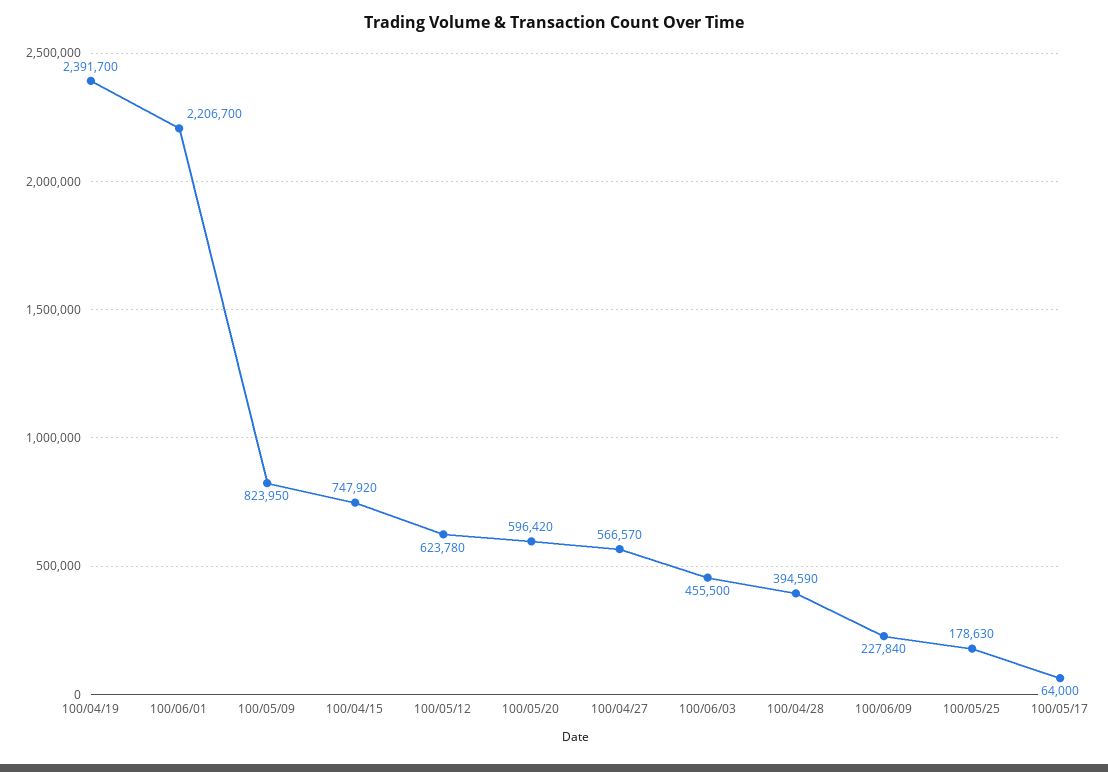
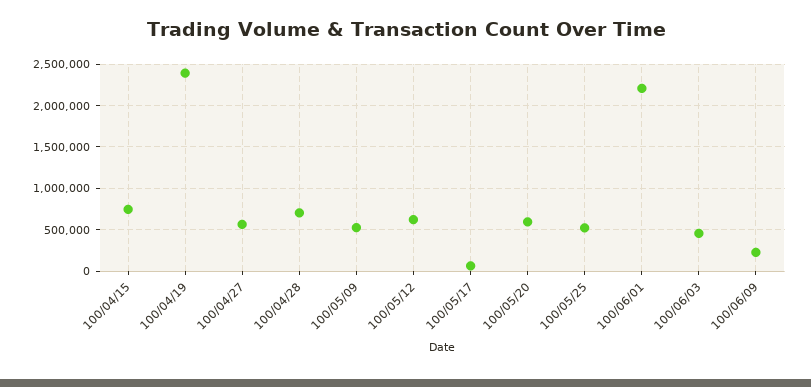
100/05/09: 823950 -> 500000
100/04/28: 394590 -> 700000
100/05/25: 178630 -> 500000

